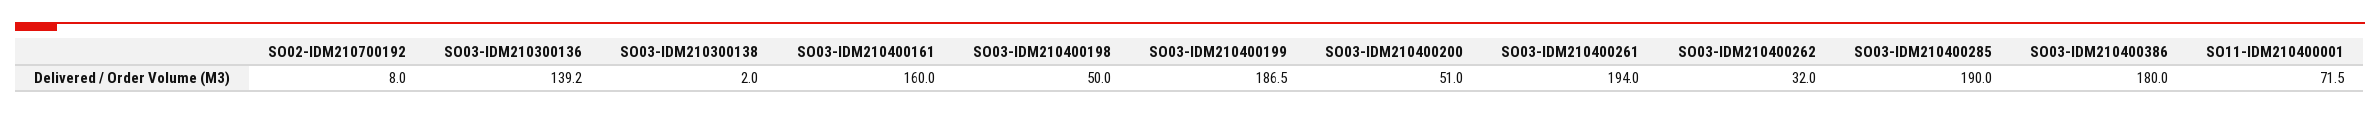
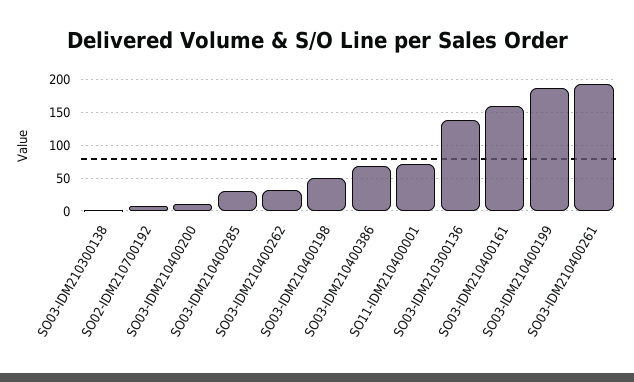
SO03-IDM210400200: 51 -> 10
SO03-IDM210400285: 190 -> 30
SO03-IDM210400386: 180 -> 70

